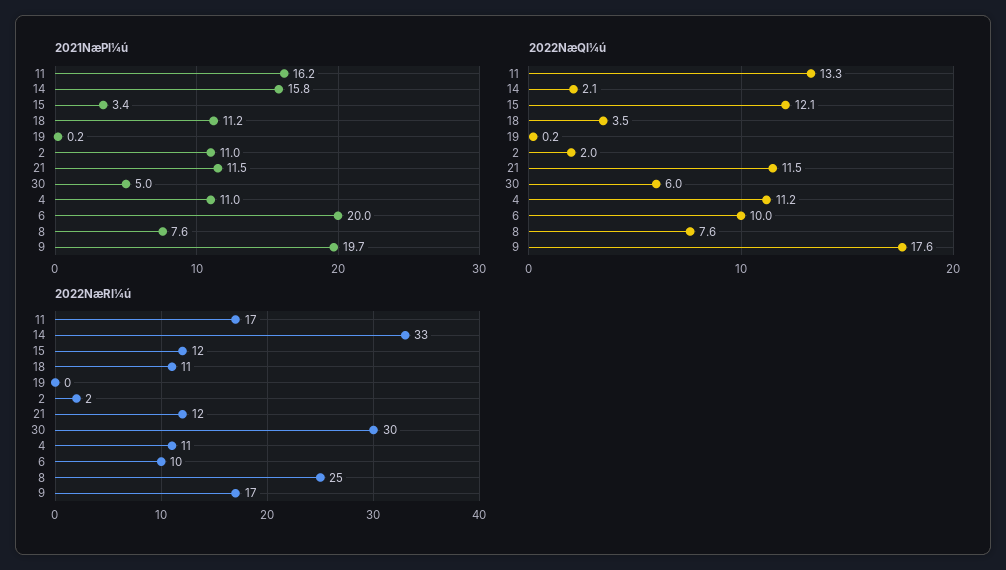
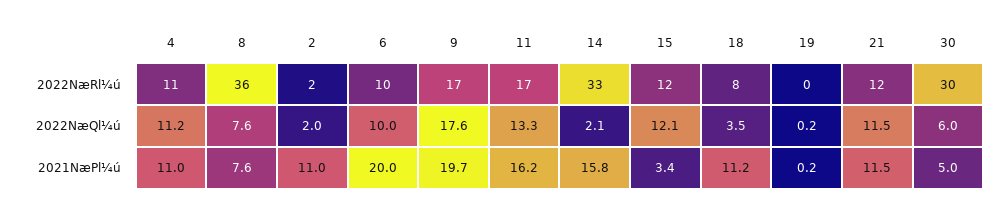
2022NæRl¼ú, 18: 11 -> 8
2022NæRl¼ú, 8: 25 -> 36

